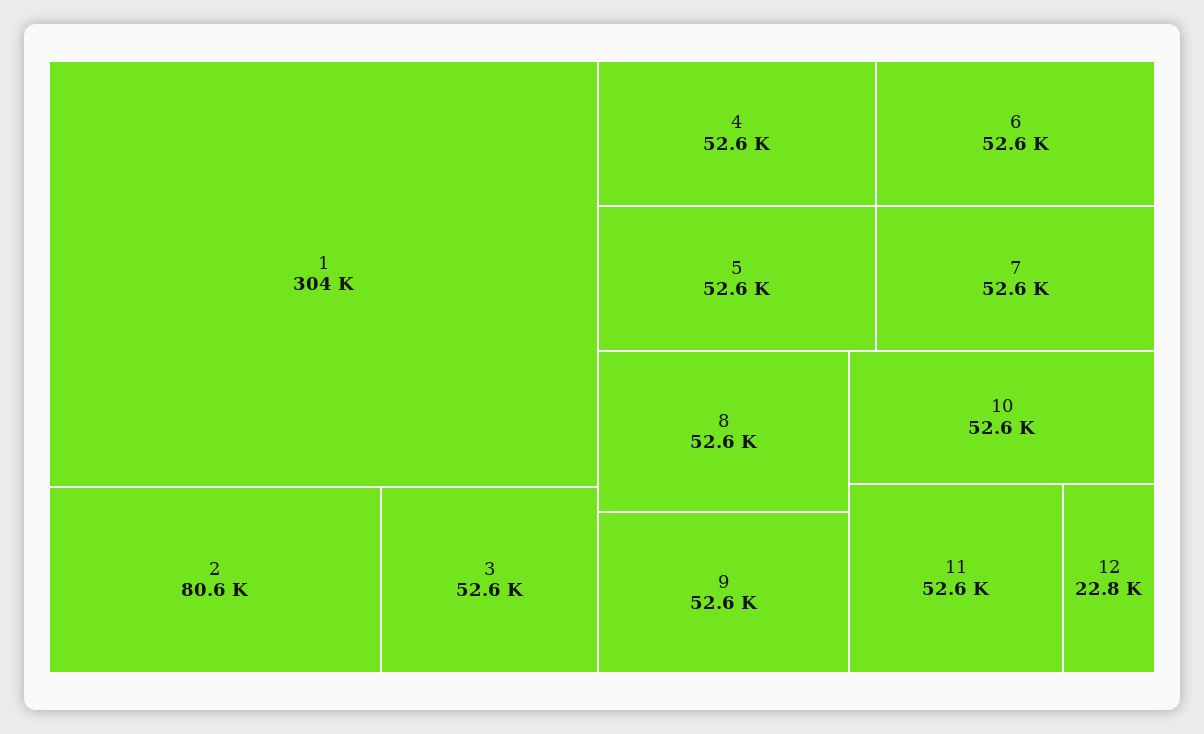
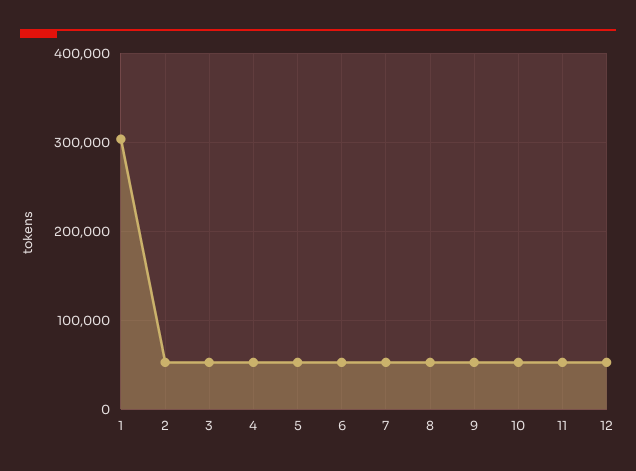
2: 80600 -> 50000
12: 22800 -> 50000

